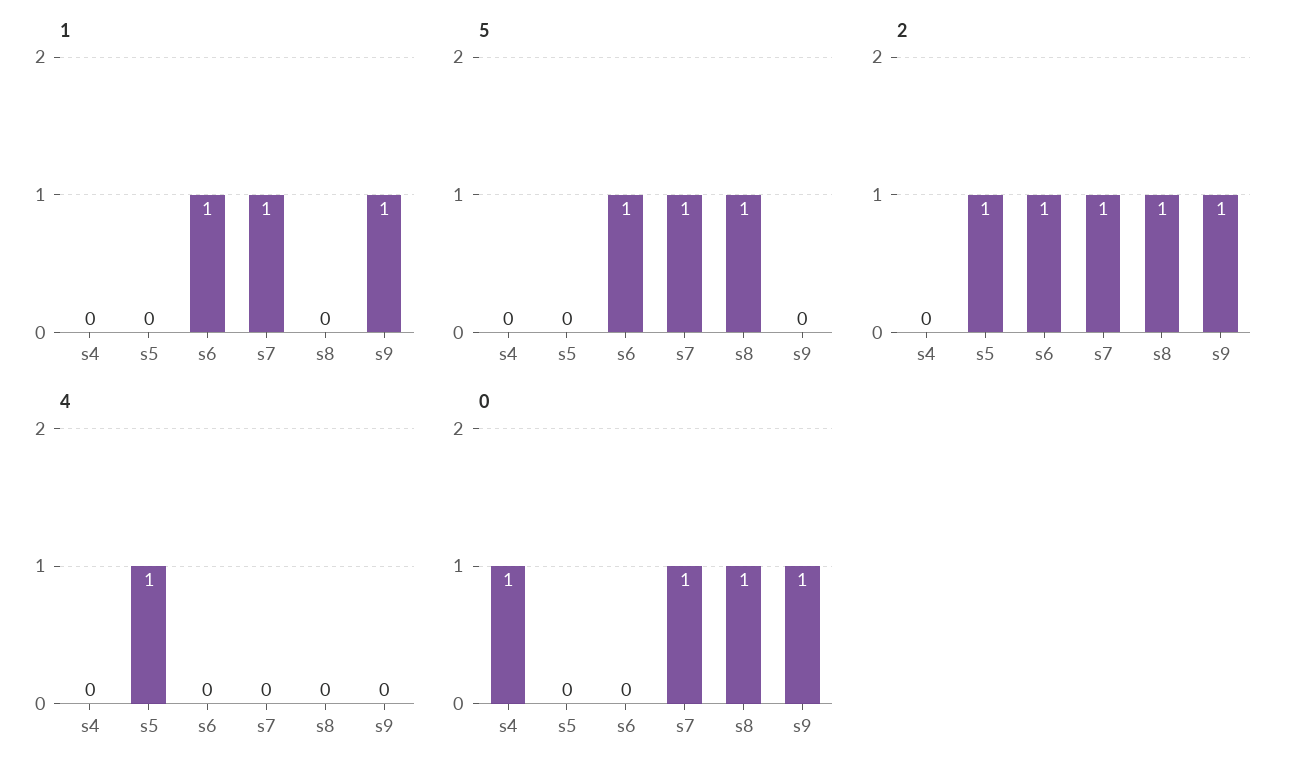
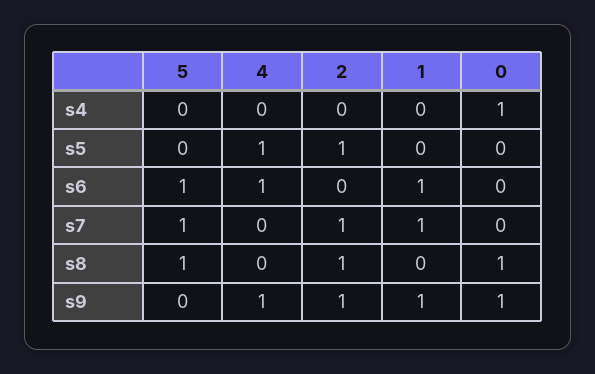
2, s6: 1 -> 0
4, s6: 0 -> 1
4, s9: 0 -> 1
0, s7: 1 -> 0

